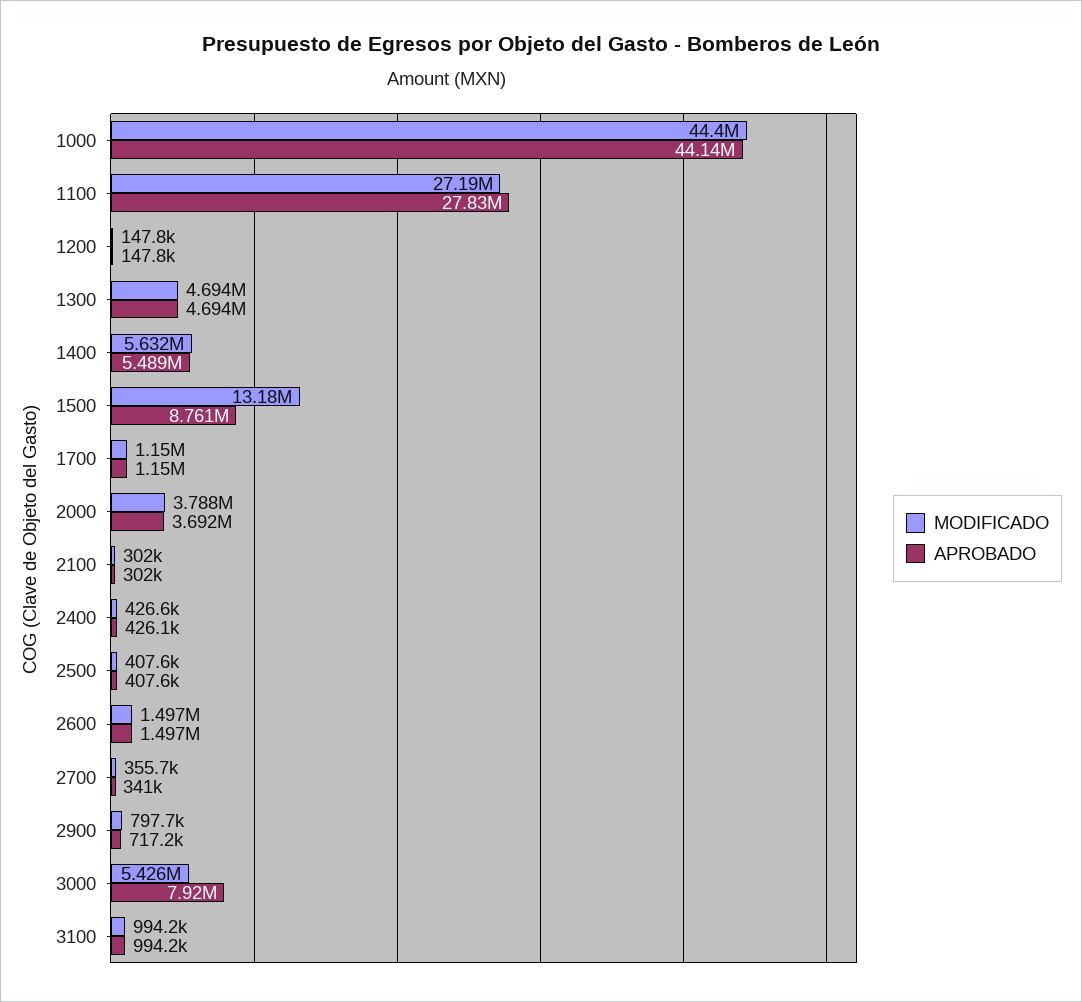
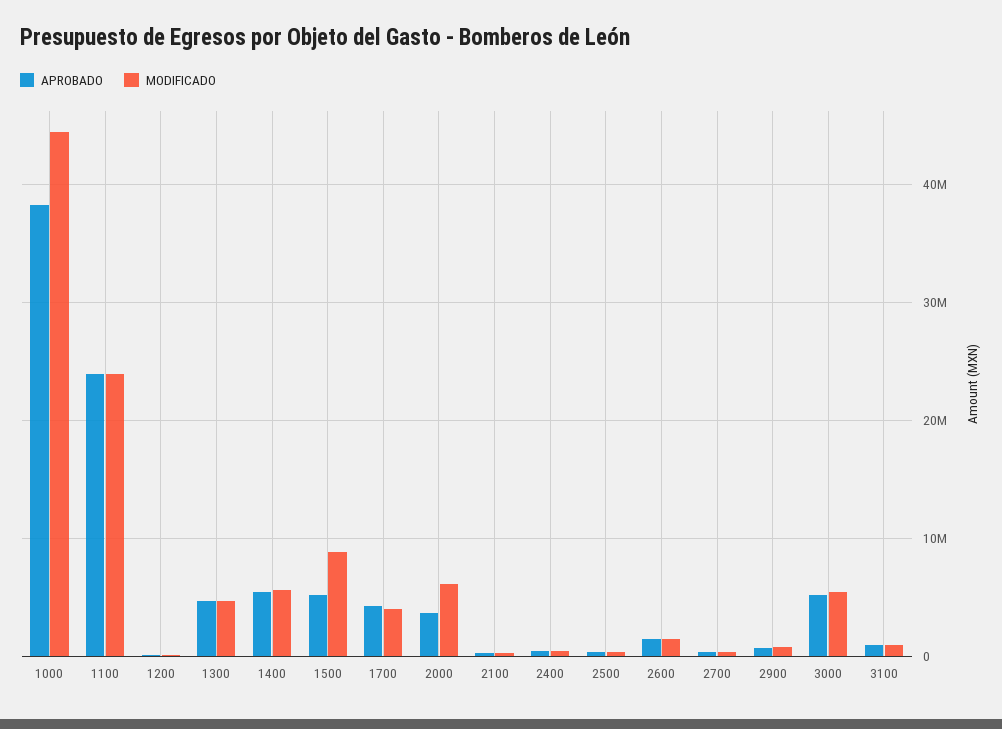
APROBADO, 1000: 44140000 -> 38000000
MODIFICADO, 1100: 27190000 -> 24000000
APROBADO, 1100: 27830000 -> 24000000
MODIFICADO, 1500: 13180000 -> 9000000
APROBADO, 1500: 8761000 -> 5000000
MODIFICADO, 1700: 1150000 -> 4000000
APROBADO, 1700: 1150000 -> 4000000
MODIFICADO, 2000: 3788000 -> 6000000
APROBADO, 3000: 7920000 -> 5000000

